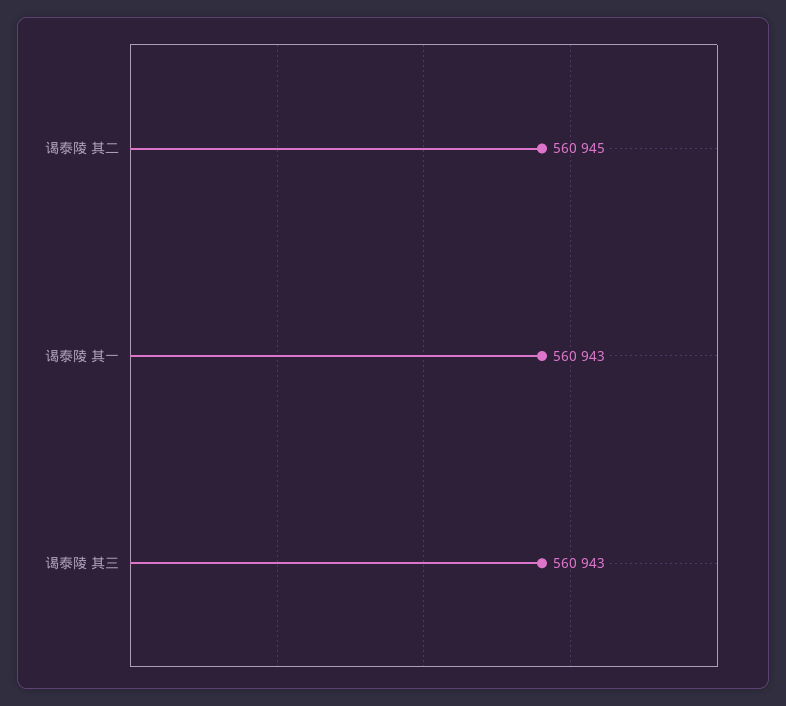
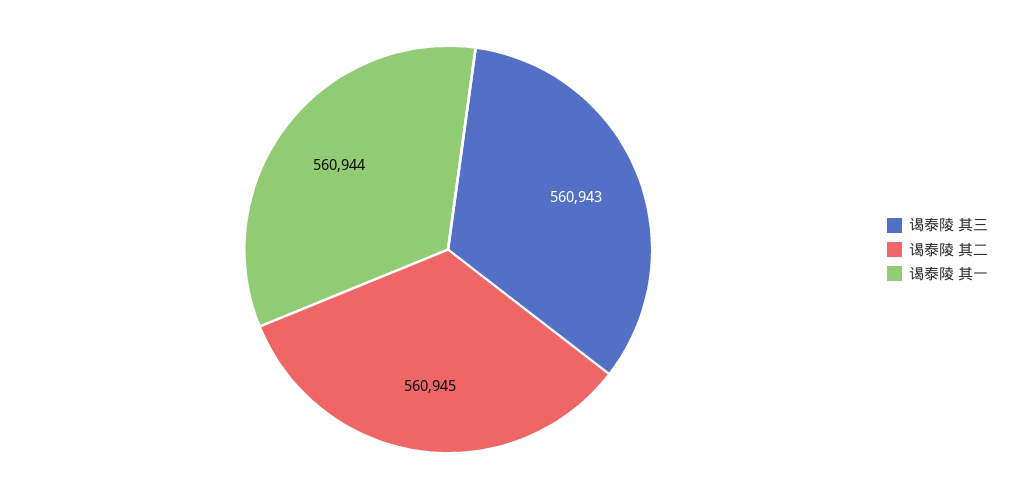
谒泰陵 其一: 560943 -> 560944

